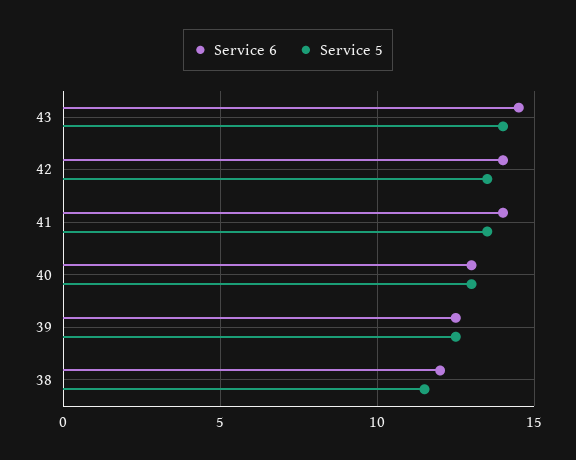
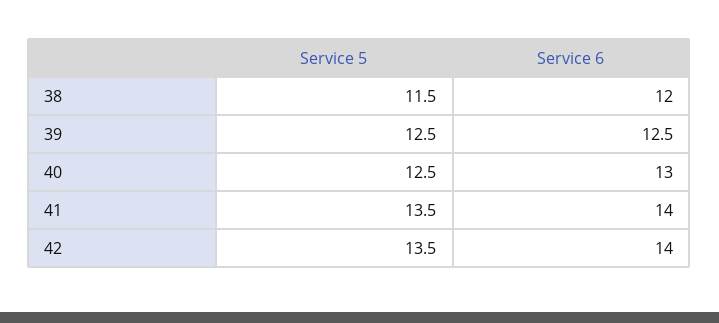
Service 6, 43: 14.5 -> none
Service 5, 43: 14 -> none
Service 5, 40: 13 -> 12.5

